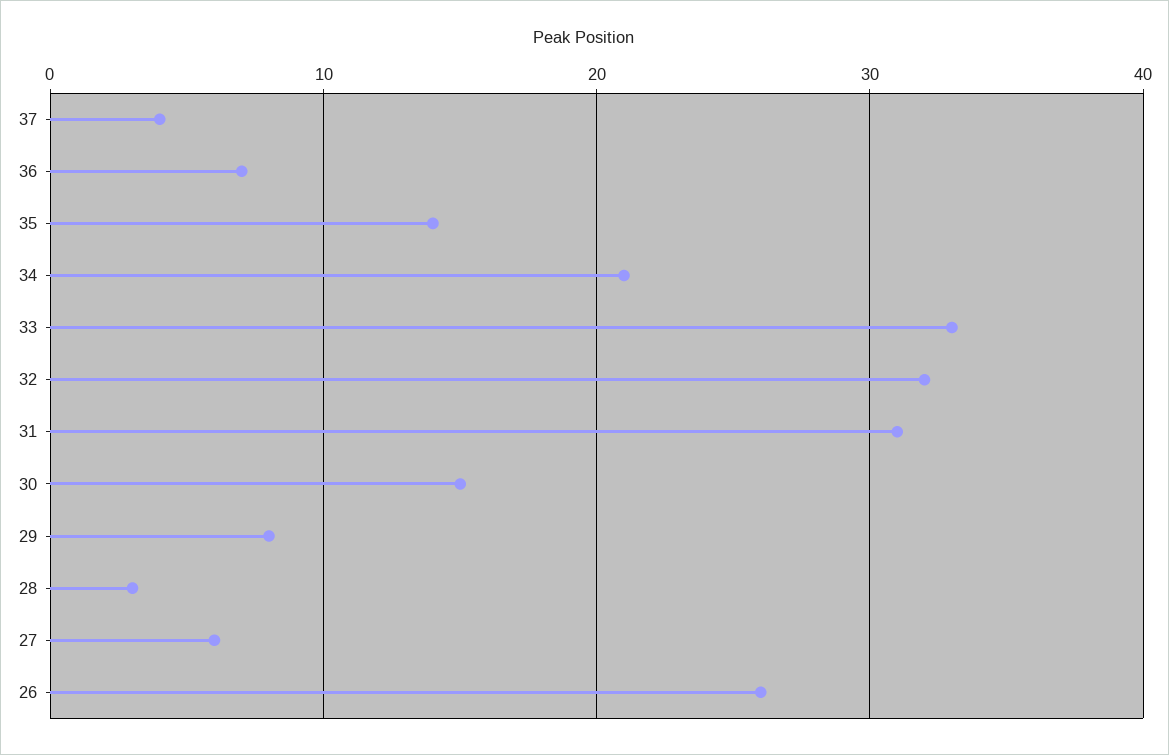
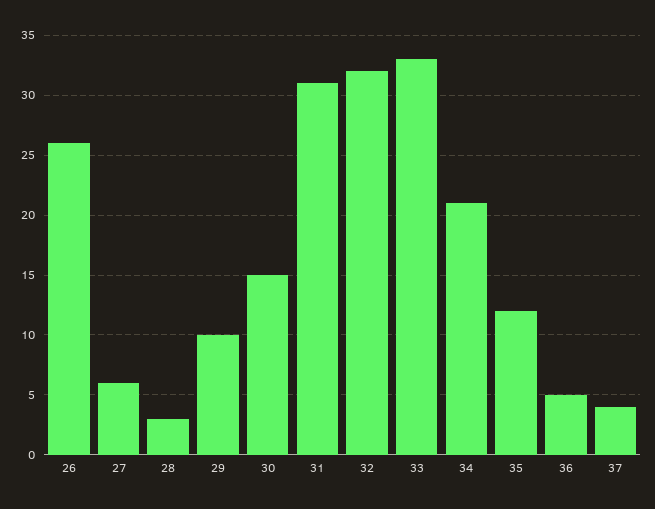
36: 7 -> 5
35: 14 -> 12
29: 8 -> 10

